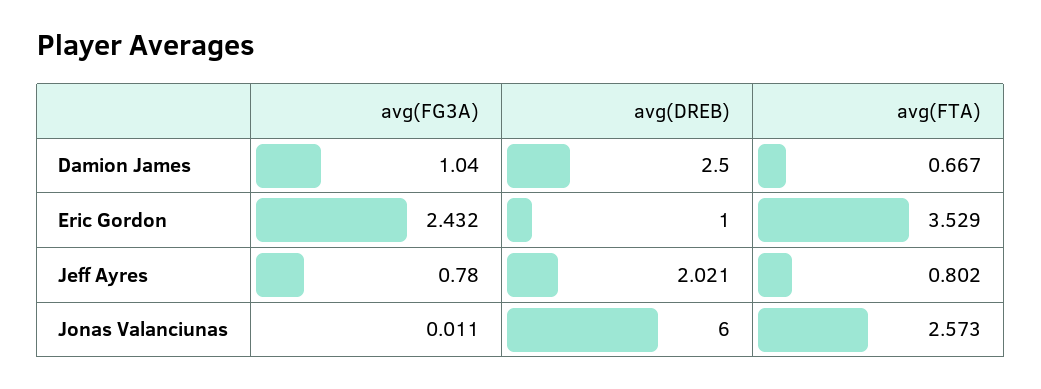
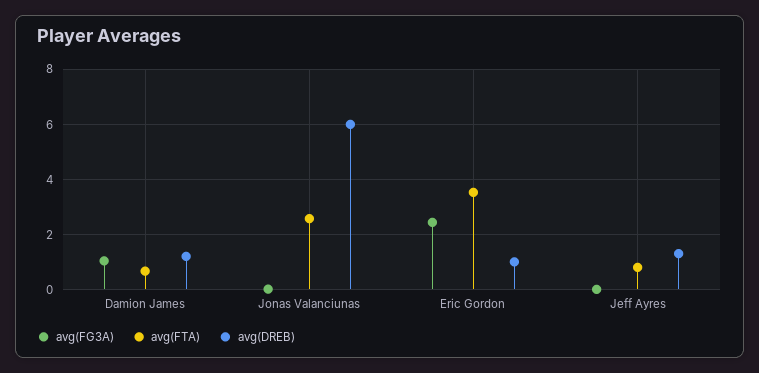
avg(DREB), Damion James: 2.5 -> 1.25
avg(FG3A), Jeff Ayres: 0.78 -> 0
avg(DREB), Jeff Ayres: 2.021 -> 1.25

